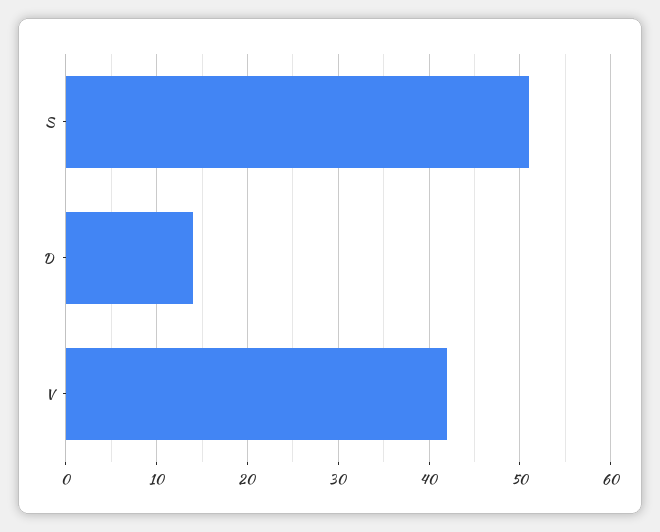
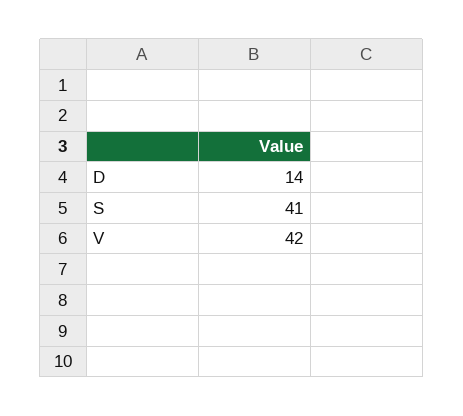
S: 51 -> 41

